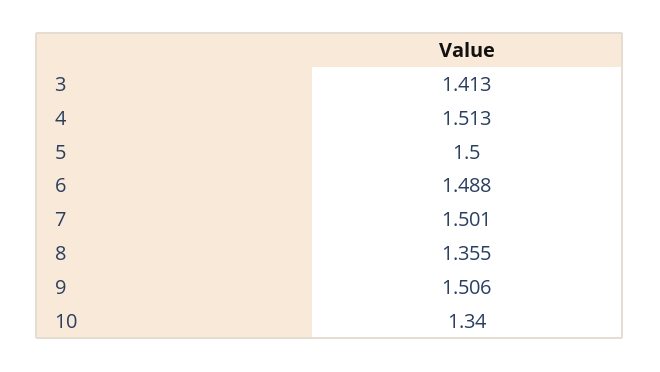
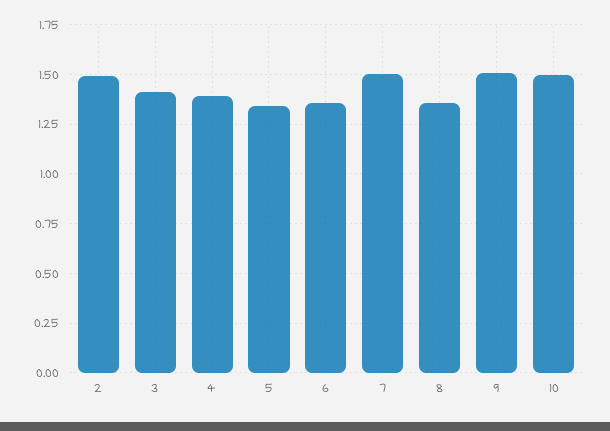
4: 1.513 -> 1.4
5: 1.5 -> 1.35
6: 1.488 -> 1.35
10: 1.34 -> 1.5
2: none -> 1.5

